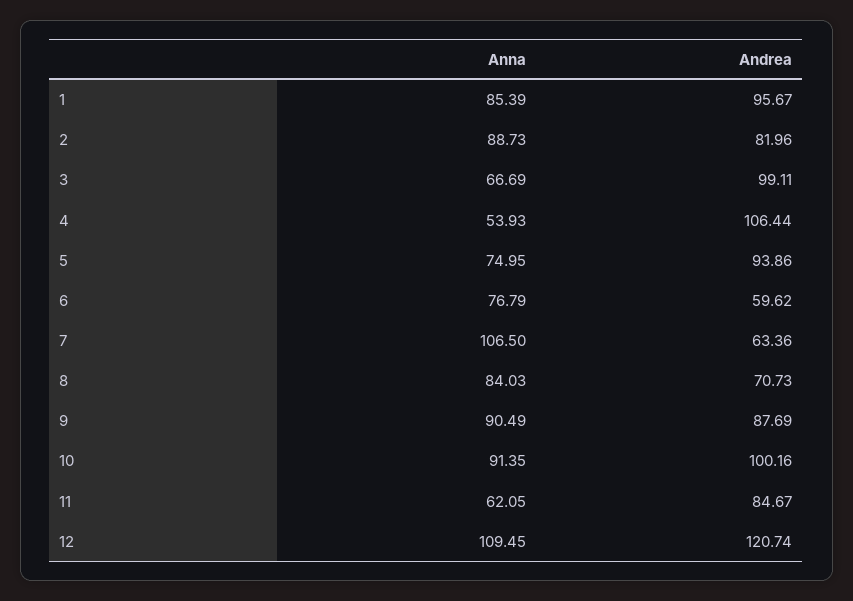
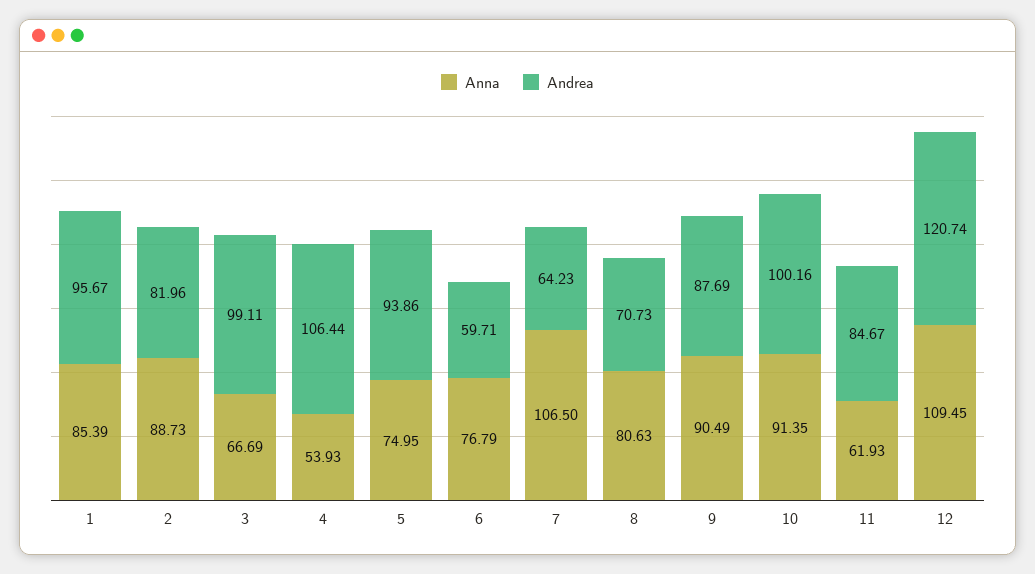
Andrea, 6: 59.62 -> 59.71
Andrea, 7: 63.36 -> 64.23
Anna, 8: 84.03 -> 80.63
Anna, 11: 62.05 -> 61.93

